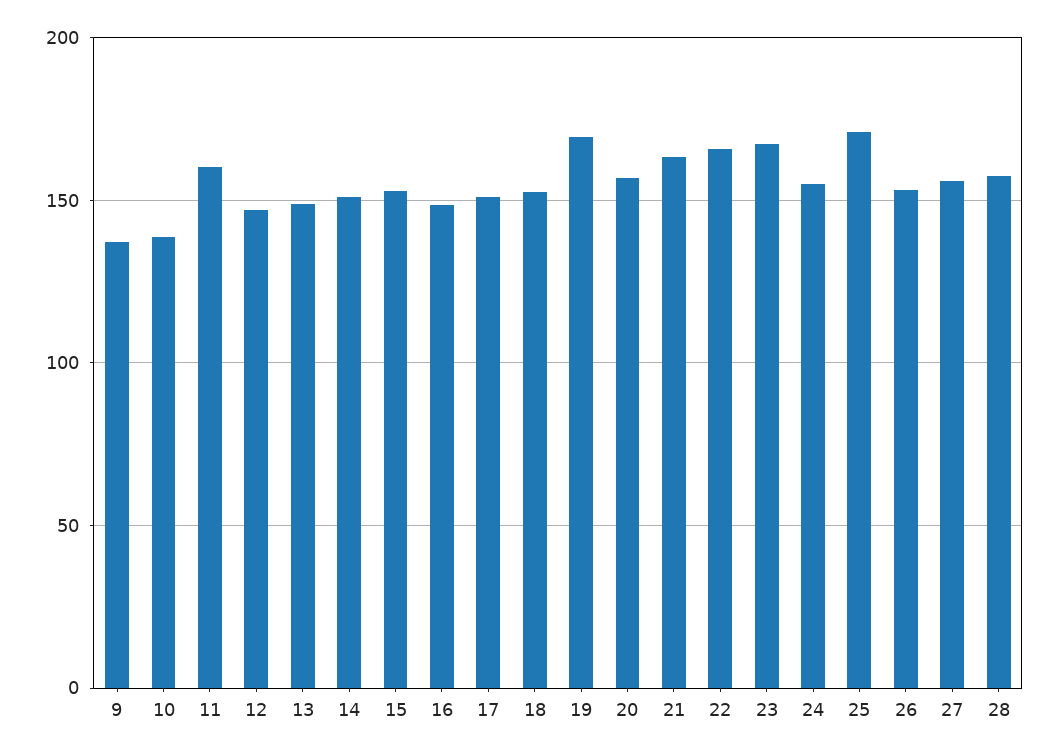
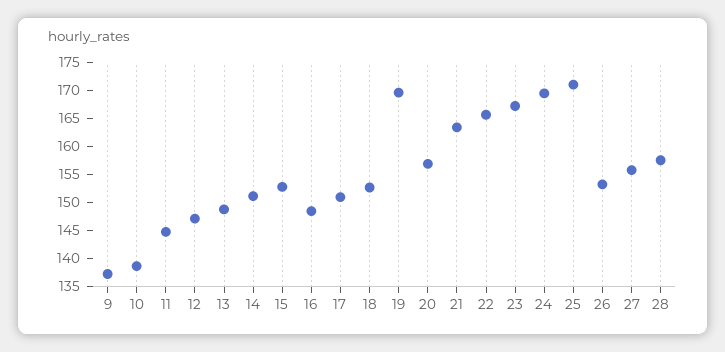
11: 160 -> 145
24: 155 -> 170

